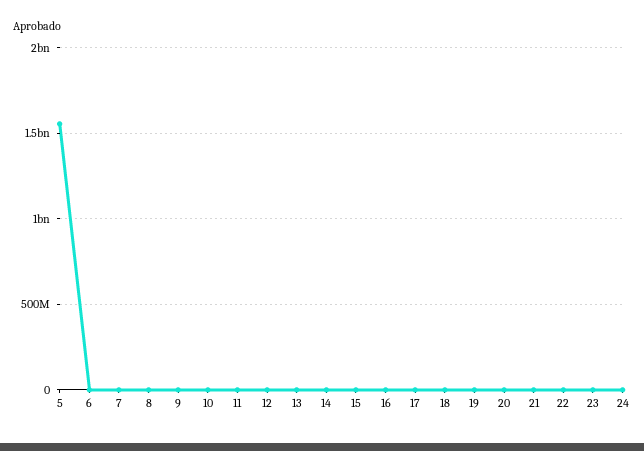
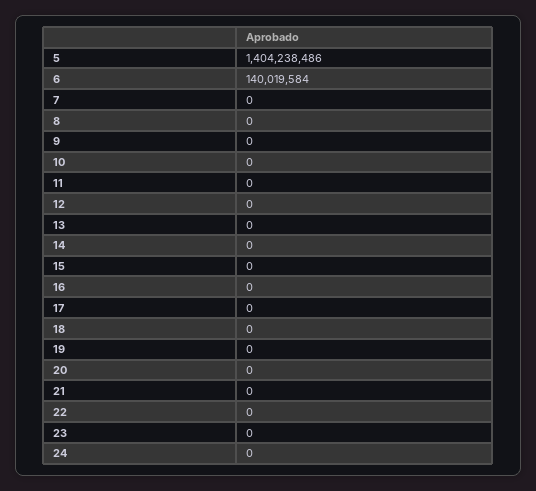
5: 1550000000 -> 1404238486
6: 0 -> 140019584

